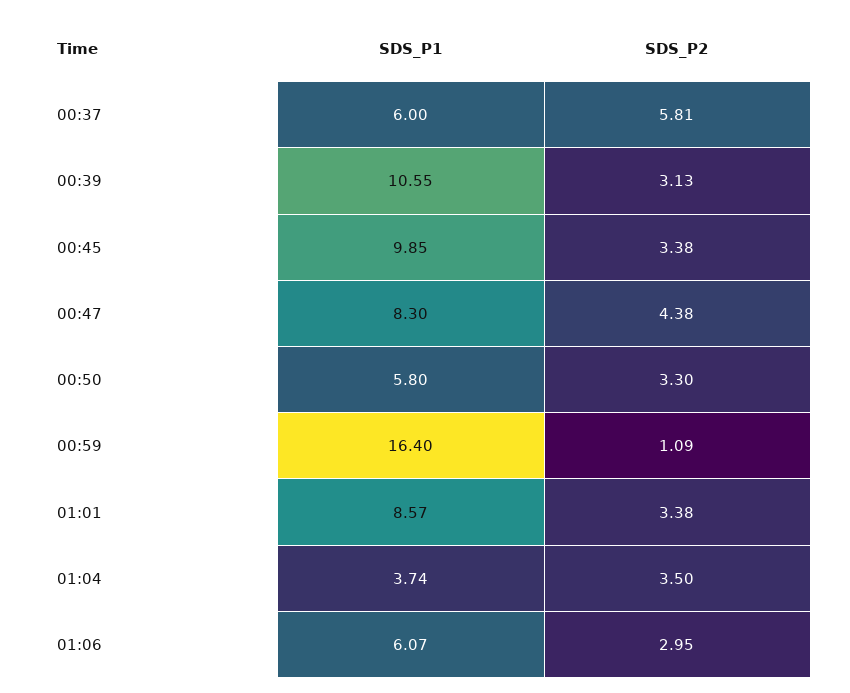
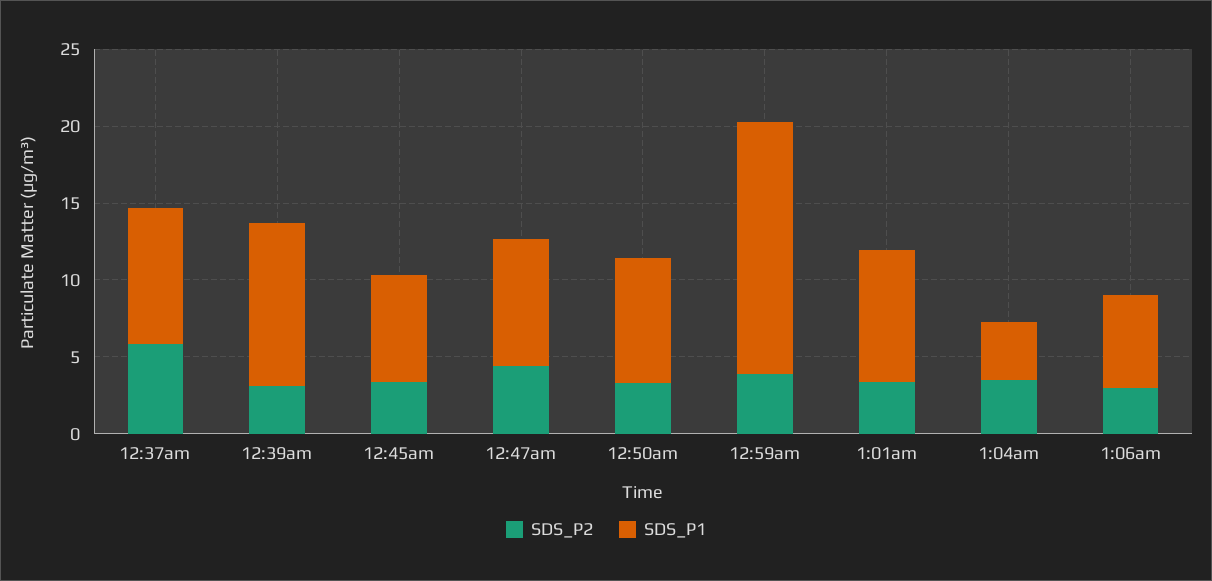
SDS_P1, 00:37: 6 -> 9
SDS_P1, 00:45: 9.85 -> 7
SDS_P1, 00:50: 5.8 -> 8
SDS_P2, 00:59: 1.09 -> 4

